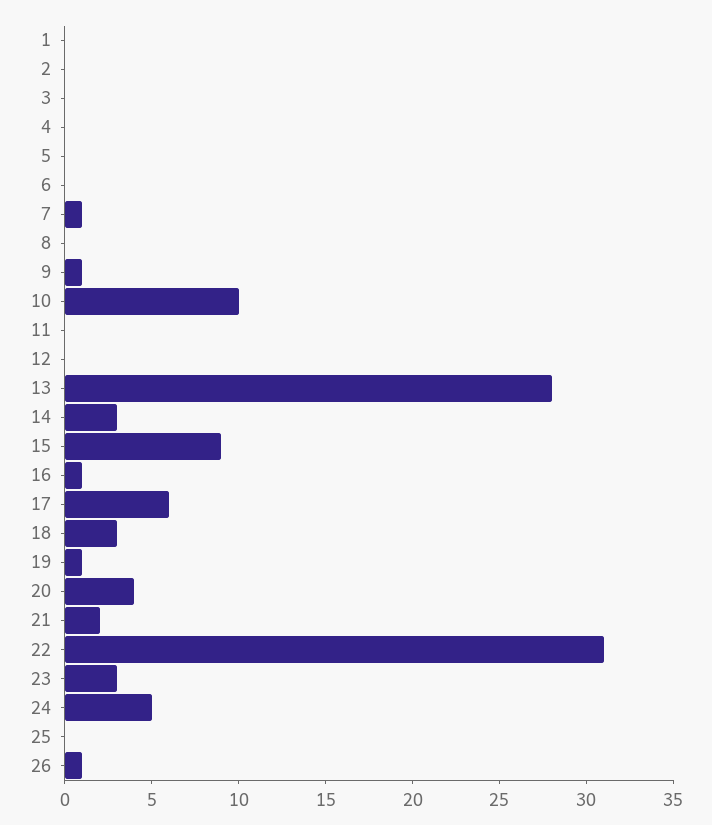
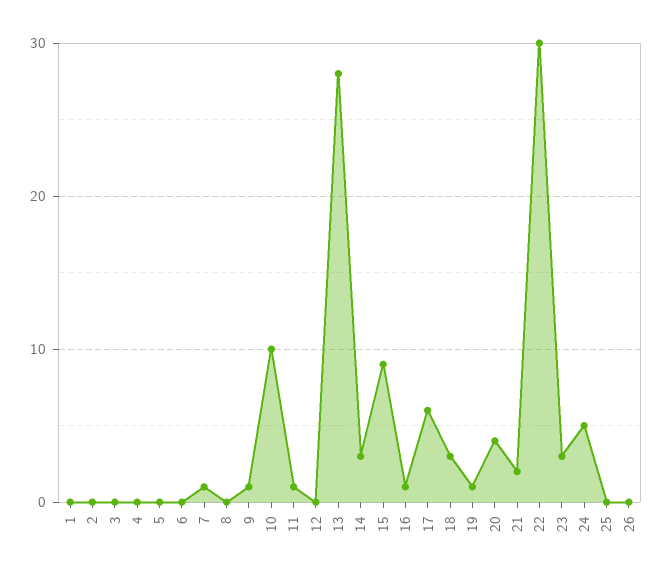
11: 0 -> 1
22: 31 -> 30
26: 1 -> 0

